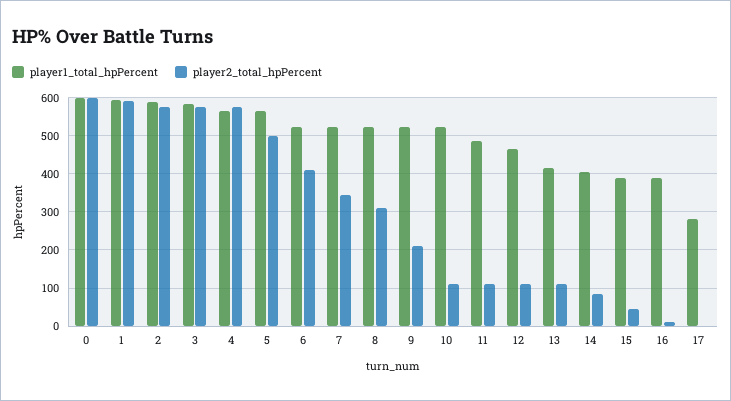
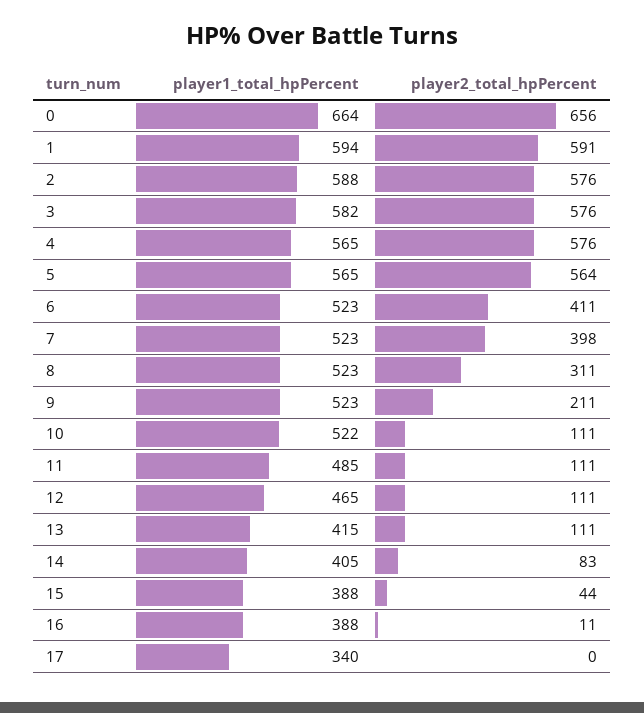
player1_total_hpPercent, 0: 600 -> 664
player2_total_hpPercent, 0: 600 -> 656
player2_total_hpPercent, 5: 500 -> 564
player2_total_hpPercent, 7: 340 -> 398
player1_total_hpPercent, 17: 280 -> 340

